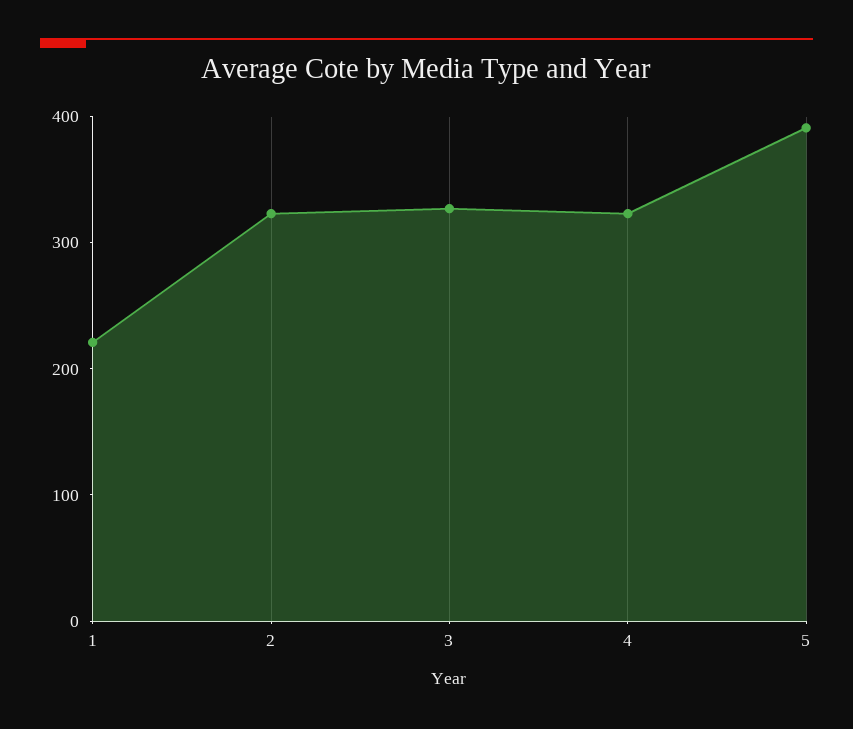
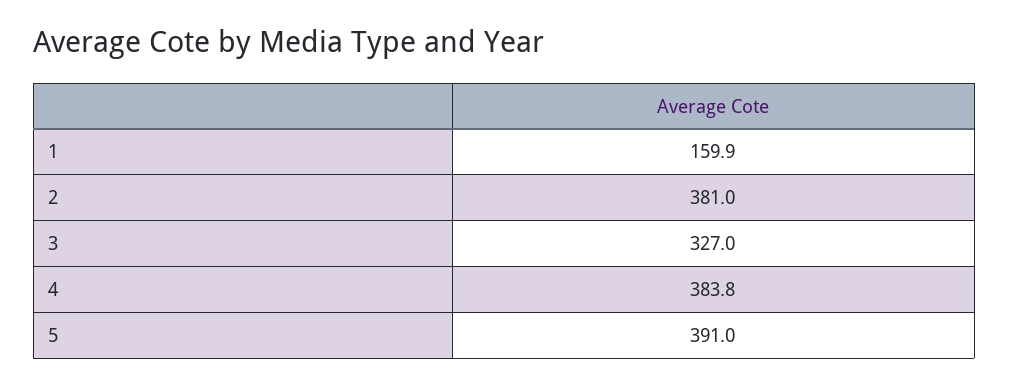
1: 220 -> 159.9
2: 320 -> 381
4: 320 -> 383.8

